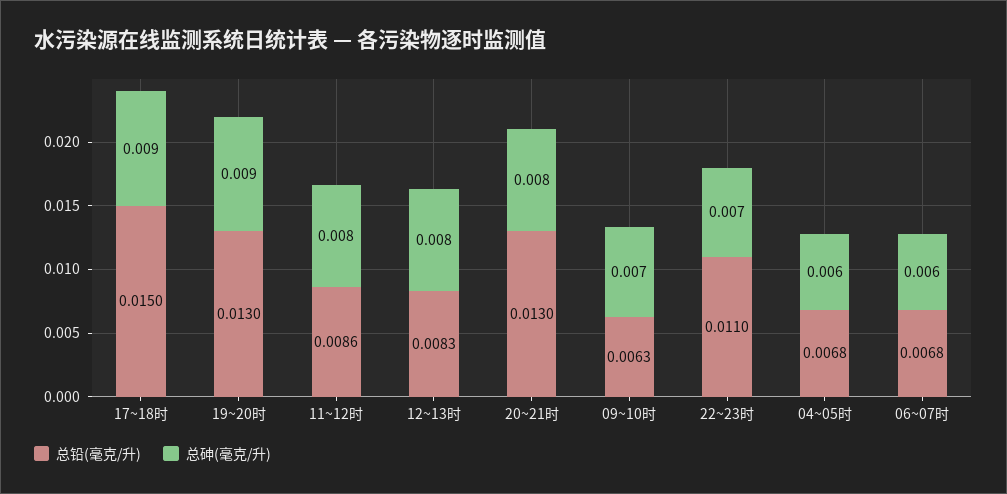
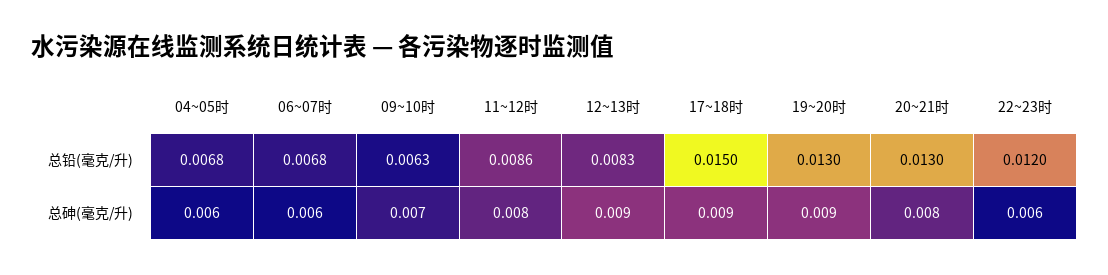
总砷(毫克/升), 12~13时: 0.008 -> 0.009
总铅(毫克/升), 22~23时: 0.011 -> 0.012
总砷(毫克/升), 22~23时: 0.007 -> 0.006

